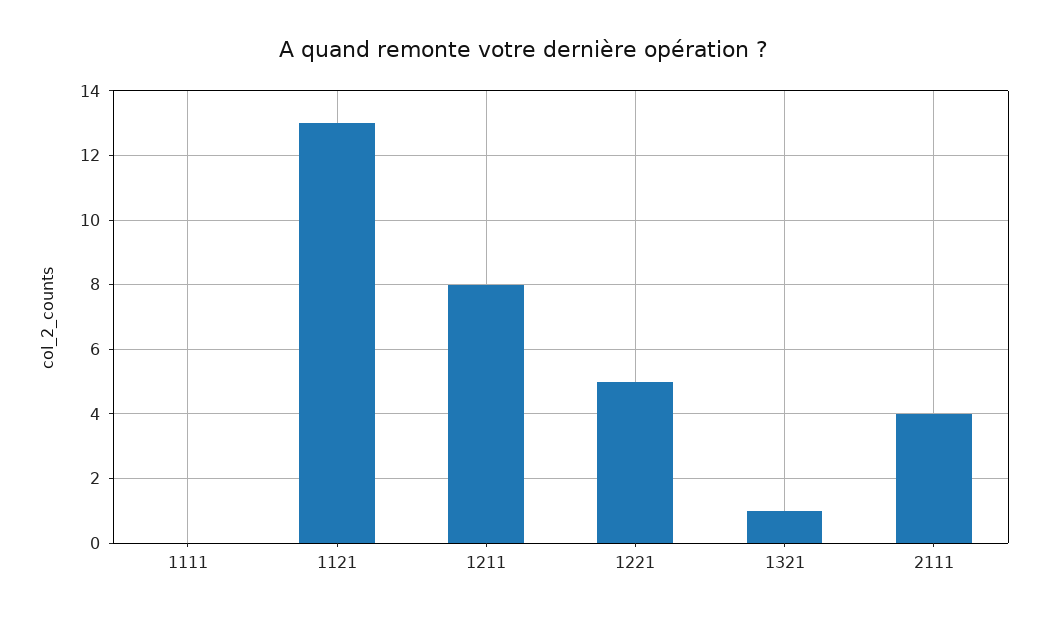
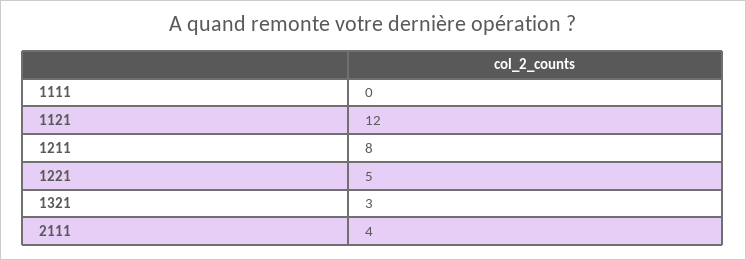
1121: 13 -> 12
1321: 1 -> 3

